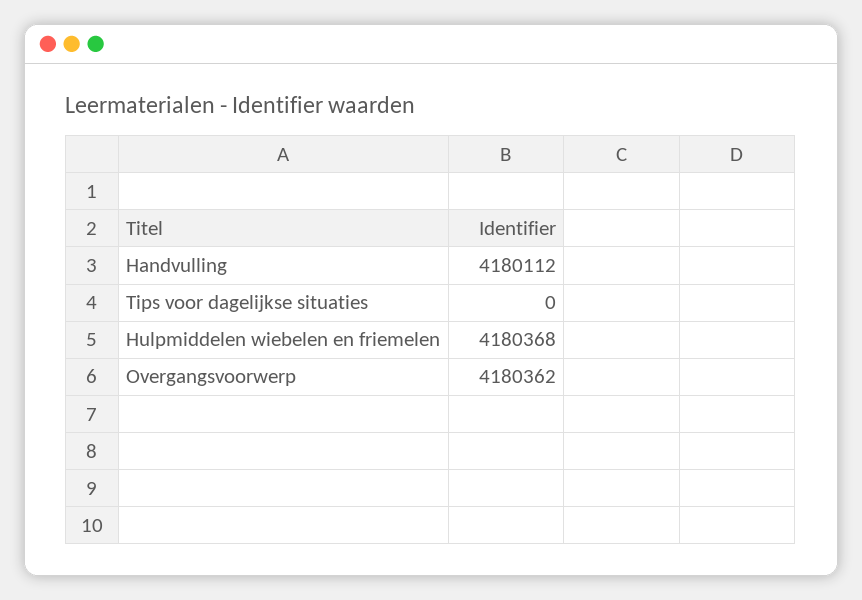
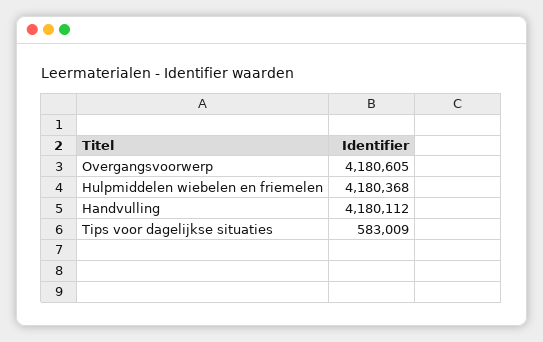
Tips voor dagelijkse situaties: 0 -> 583009
Overgangsvoorwerp: 4180362 -> 4180605

